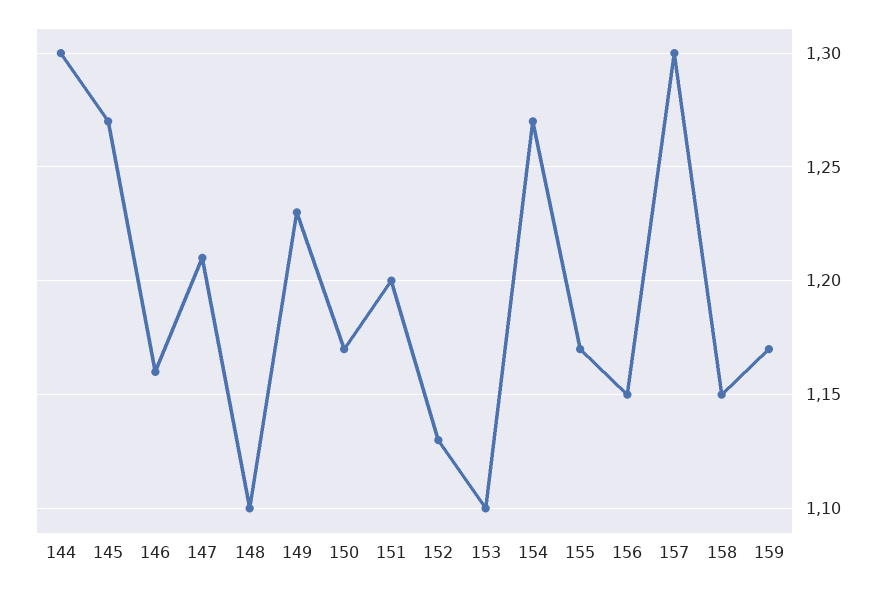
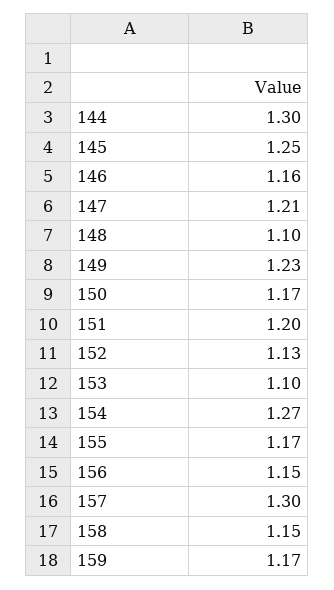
145: 1.27 -> 1.25

